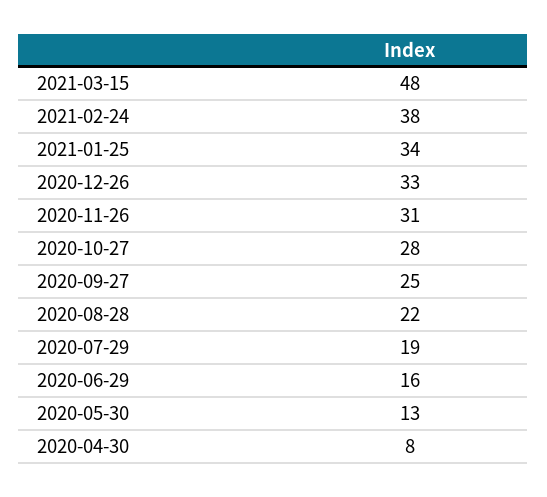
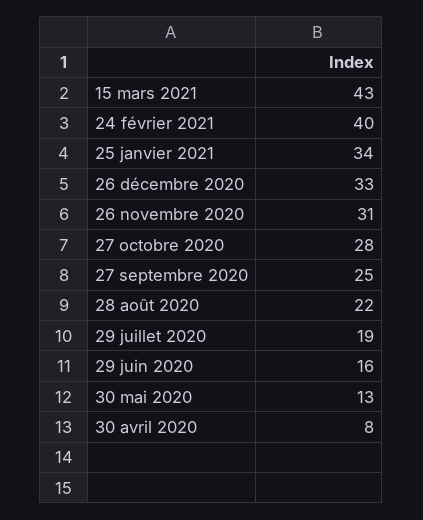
2021-03-15: 48 -> 43
2021-02-24: 38 -> 40

